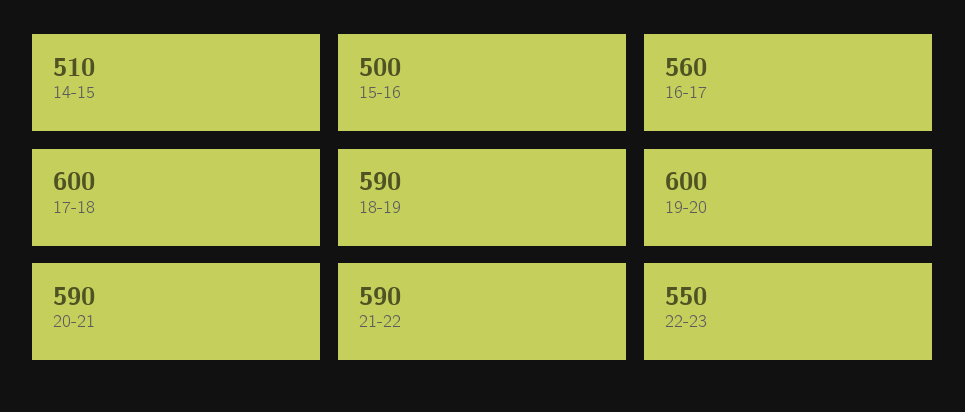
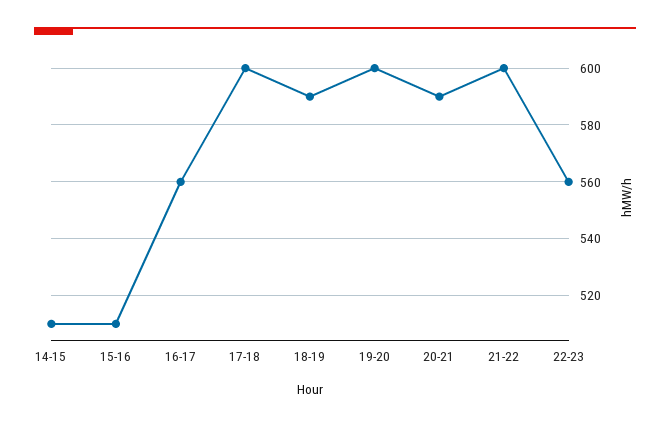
15-16: 500 -> 510
21-22: 590 -> 600
22-23: 550 -> 560

